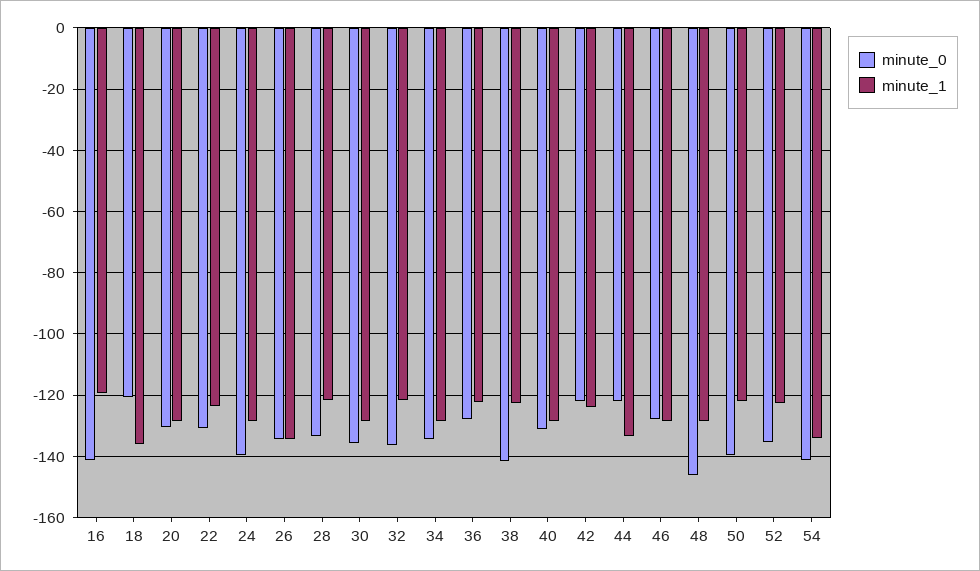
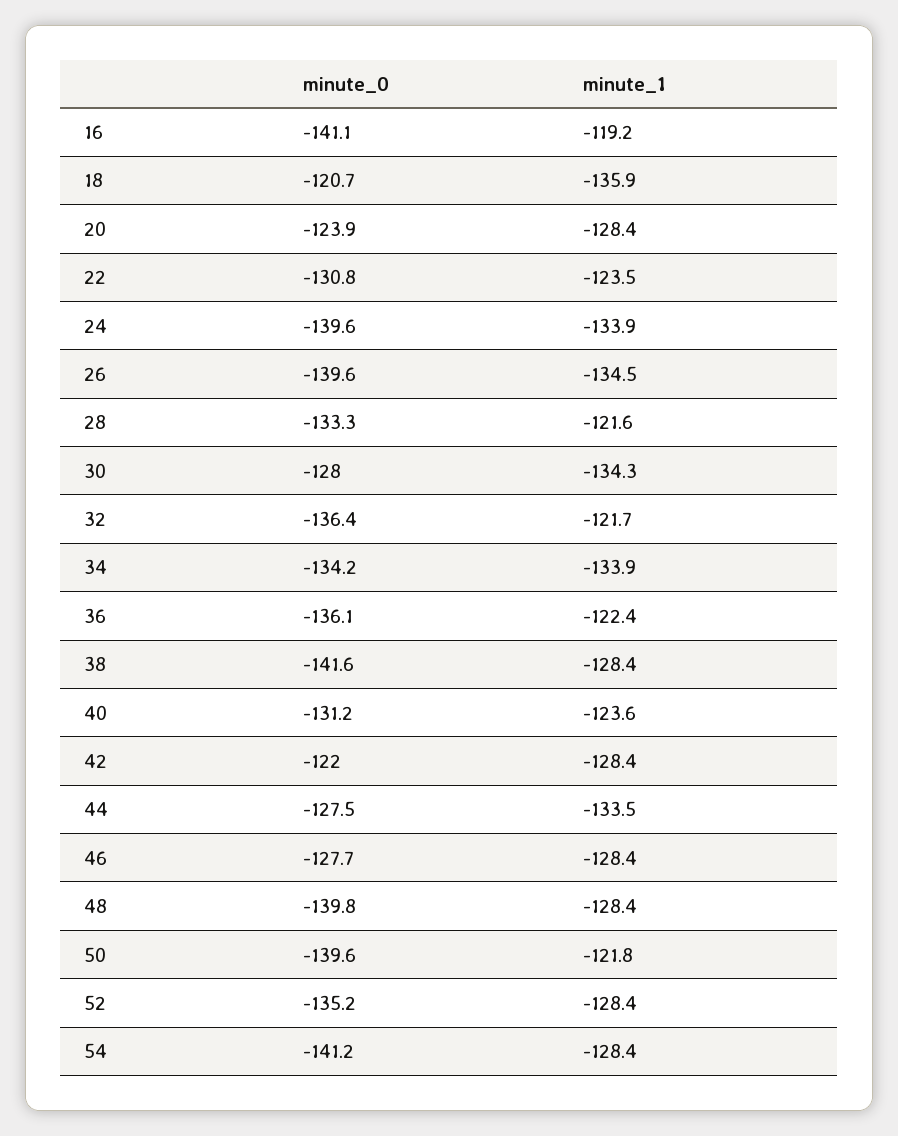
minute_0, 20: -130 -> -123.9
minute_1, 24: -128 -> -133.9
minute_0, 26: -134 -> -139.6
minute_0, 30: -136 -> -128
minute_1, 30: -128 -> -134.3
minute_1, 34: -128 -> -133.9
minute_0, 36: -128 -> -136.1
minute_1, 38: -122 -> -128.4
minute_1, 40: -128 -> -123.6
minute_1, 42: -124 -> -128.4
minute_0, 44: -122 -> -127.5
minute_0, 48: -146 -> -139.8
minute_1, 52: -122 -> -128.4
minute_1, 54: -134 -> -128.4

